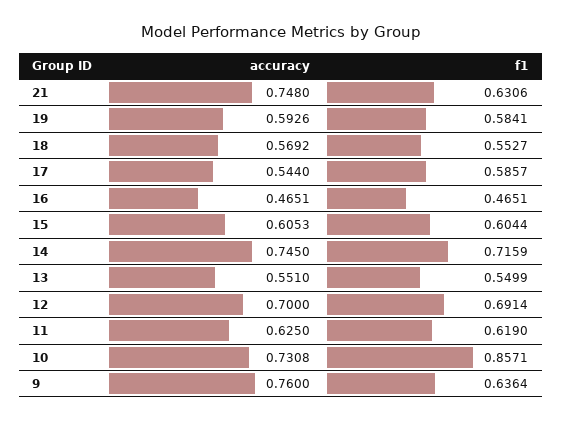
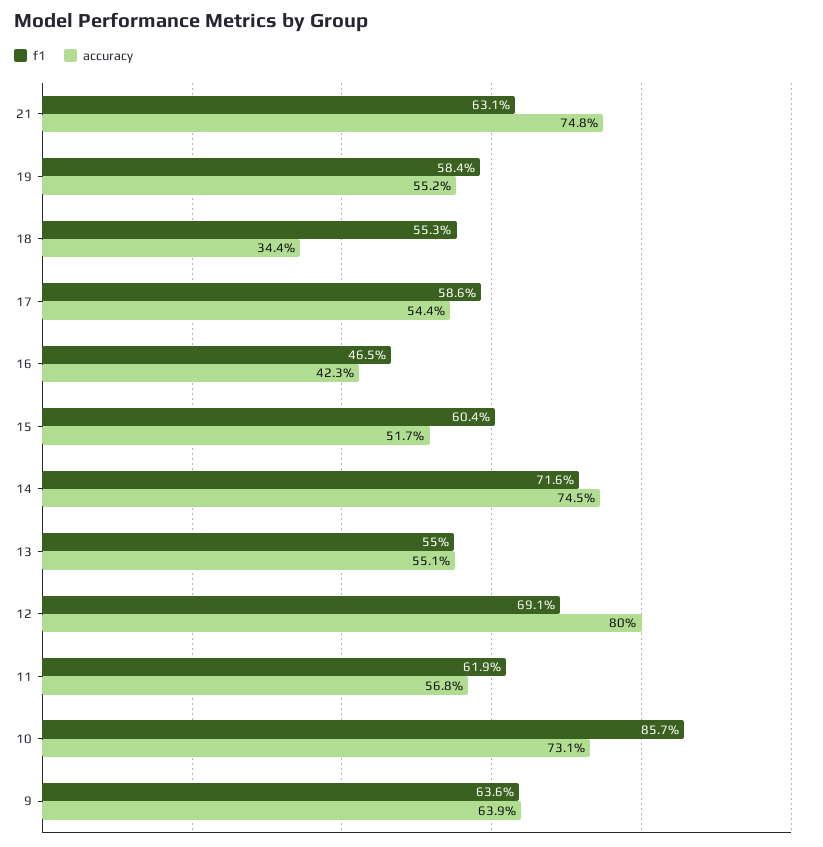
accuracy, 19: 0.5926 -> 0.552
accuracy, 18: 0.5692 -> 0.344
accuracy, 16: 0.4651 -> 0.423
accuracy, 15: 0.6053 -> 0.517
accuracy, 12: 0.7 -> 0.8
accuracy, 11: 0.625 -> 0.568
accuracy, 9: 0.76 -> 0.639

